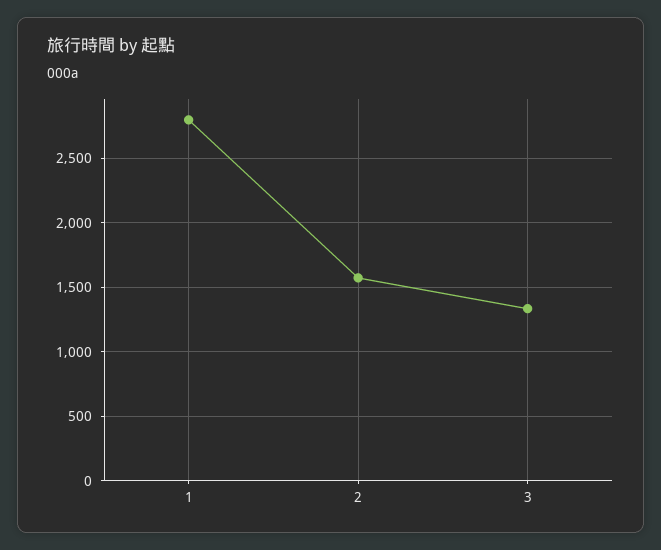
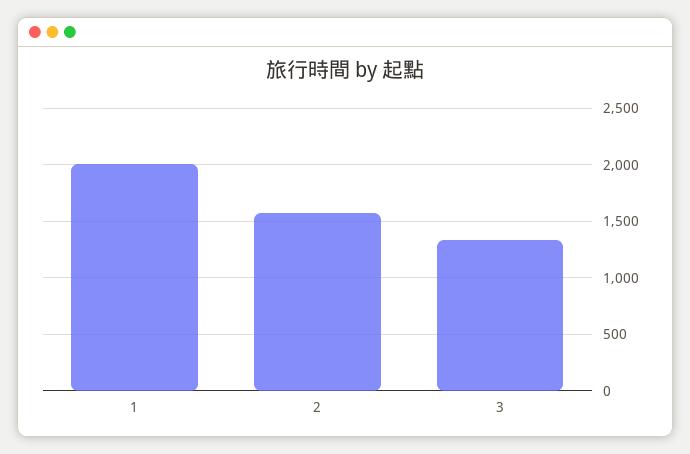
1: 2800 -> 2000

